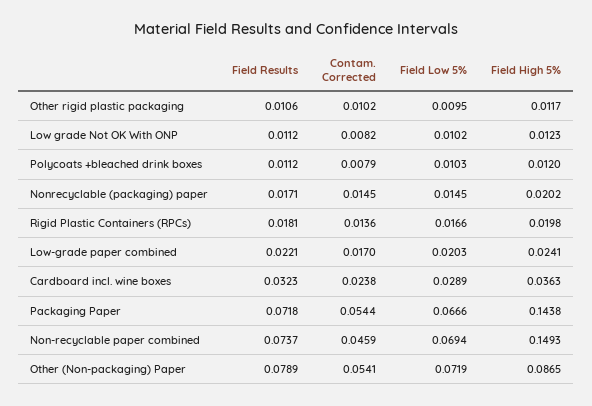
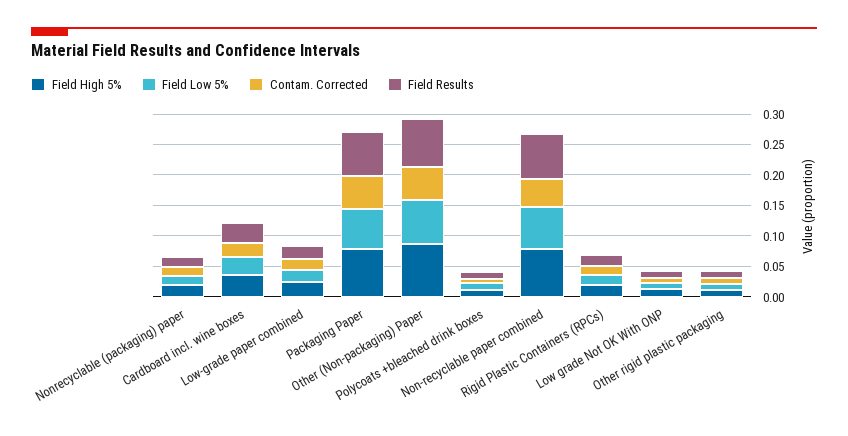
Field High 5%, Packaging Paper: 0.1438 -> 0.075
Field High 5%, Non-recyclable paper combined: 0.1493 -> 0.075

